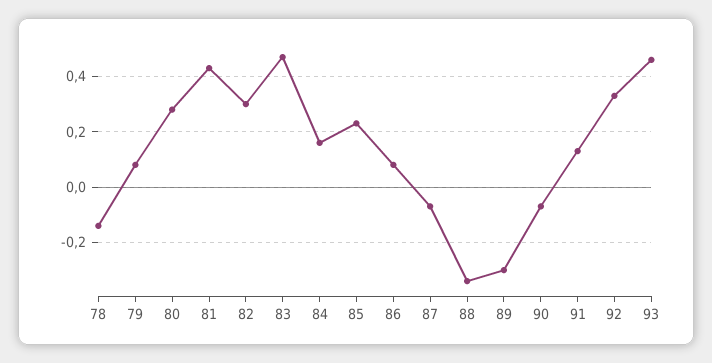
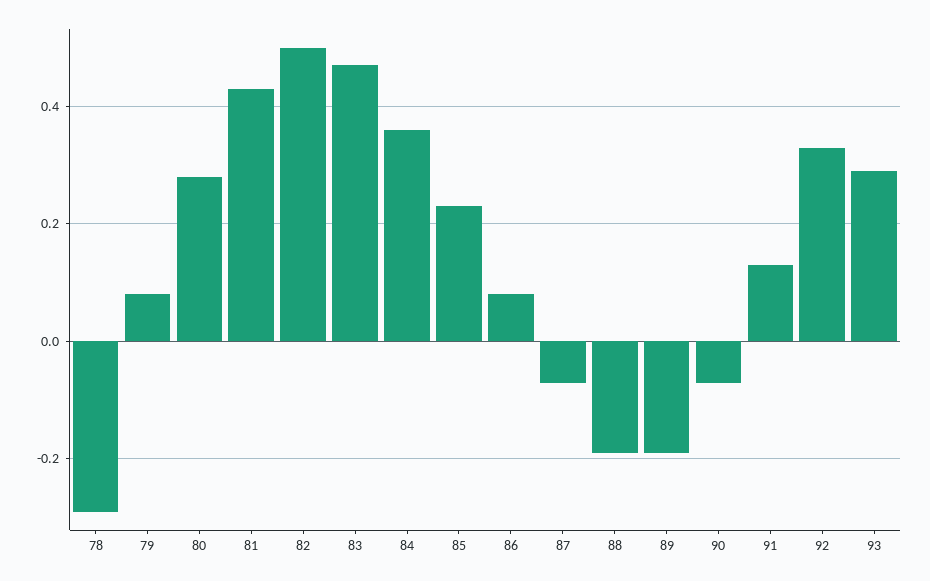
78: -0.15 -> -0.3
82: 0.3 -> 0.5
84: 0.15 -> 0.35
88: -0.35 -> -0.2
89: -0.3 -> -0.2
93: 0.45 -> 0.3

